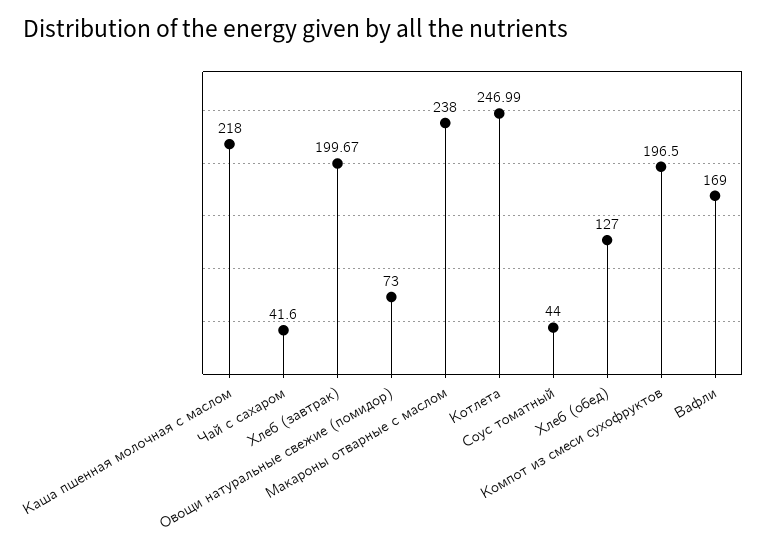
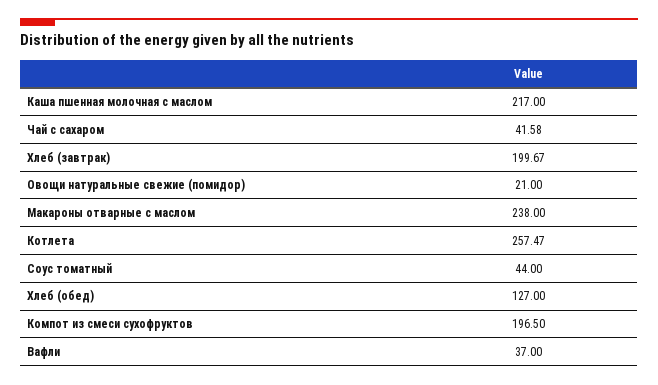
Каша пшенная молочная с маслом: 218 -> 217
Чай с сахаром: 41.6 -> 41.58
Овощи натуральные свежие (помидор): 73 -> 21
Котлета: 246.99 -> 257.47
Вафли: 169 -> 37

